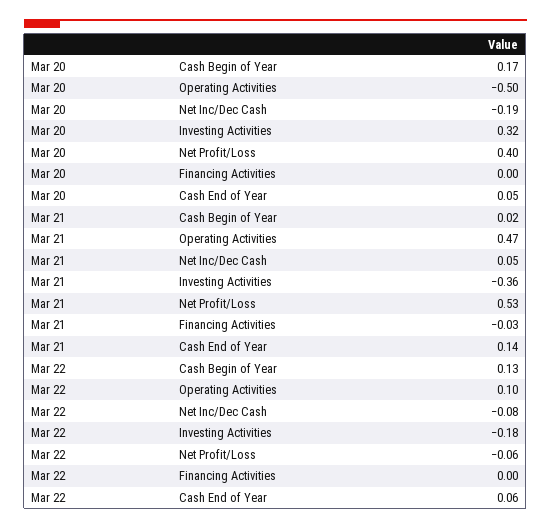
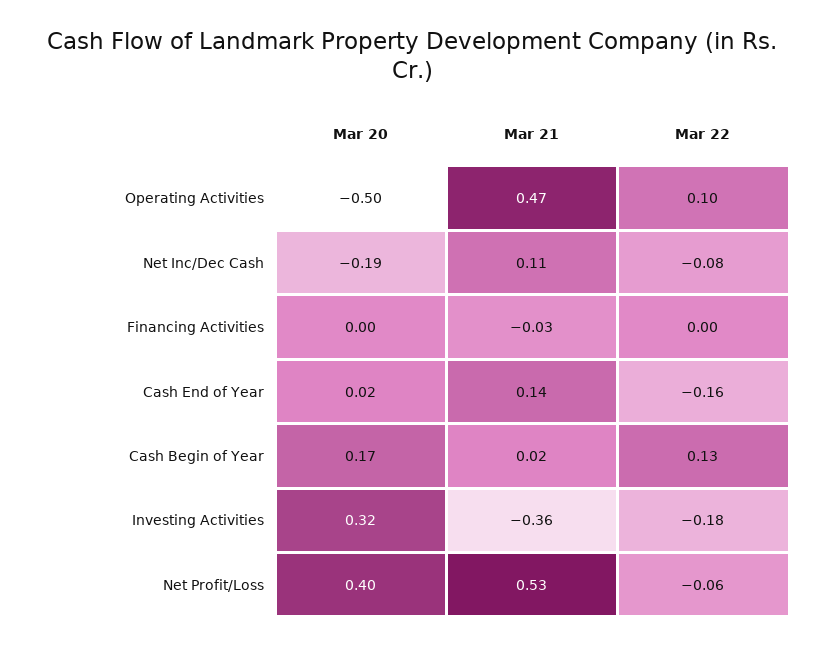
Mar 20, Cash End of Year: 0.05 -> 0.02
Mar 21, Net Inc/Dec Cash: 0.05 -> 0.11
Mar 22, Cash End of Year: 0.06 -> -0.16

